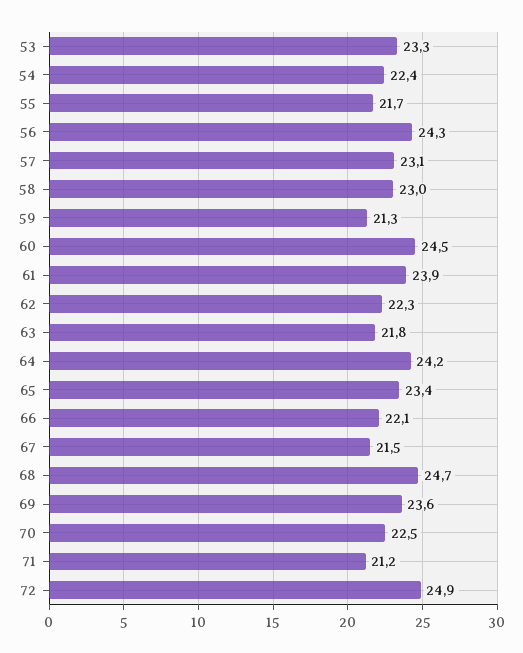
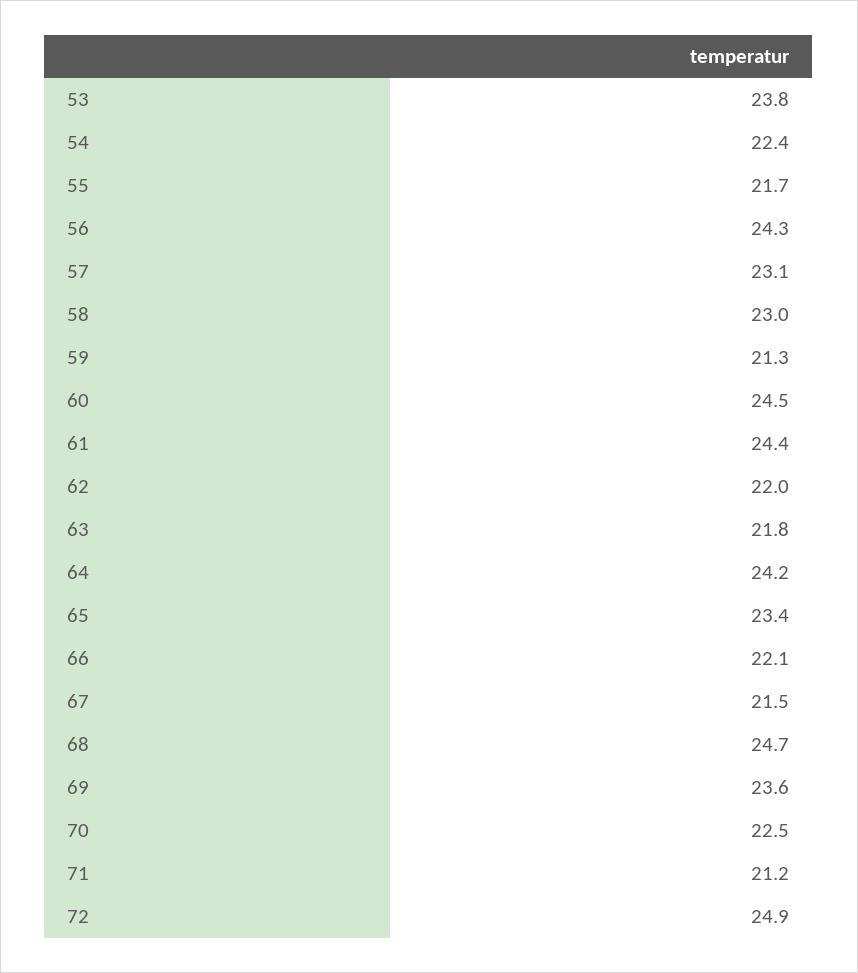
53: 23.3 -> 23.8
61: 23.9 -> 24.4
62: 22.3 -> 22

